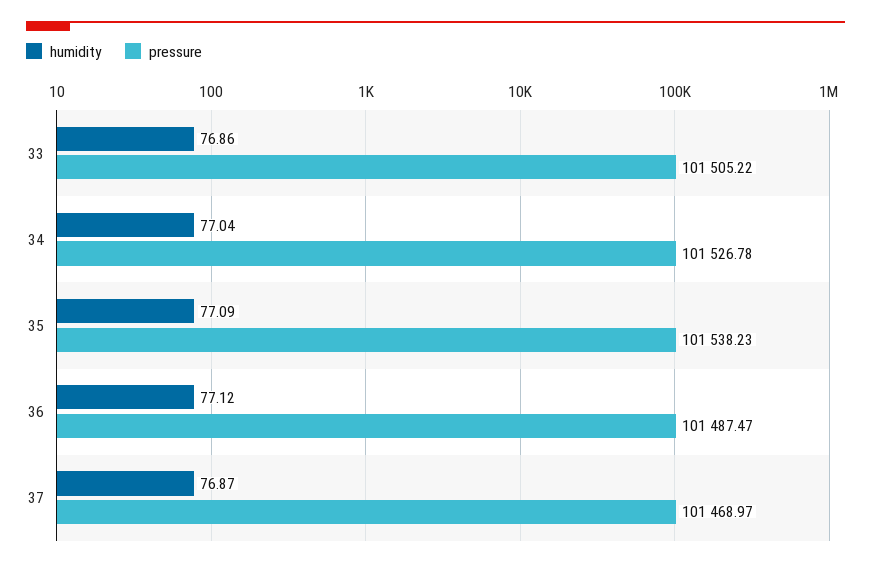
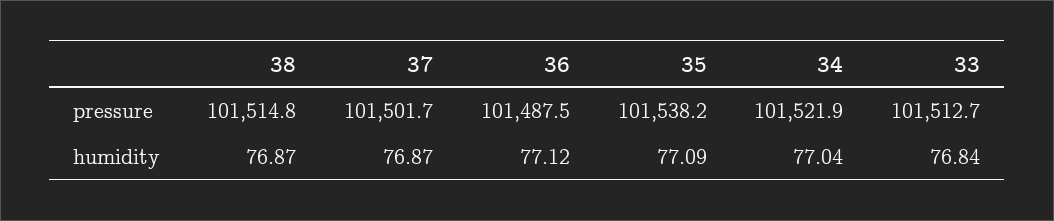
humidity, 33: 76.86 -> 76.84
pressure, 33: 101505.22 -> 101512.7
pressure, 34: 101526.78 -> 101521.9
pressure, 37: 101468.97 -> 101501.7
pressure, 38: none -> 101514.8
humidity, 38: none -> 76.87

